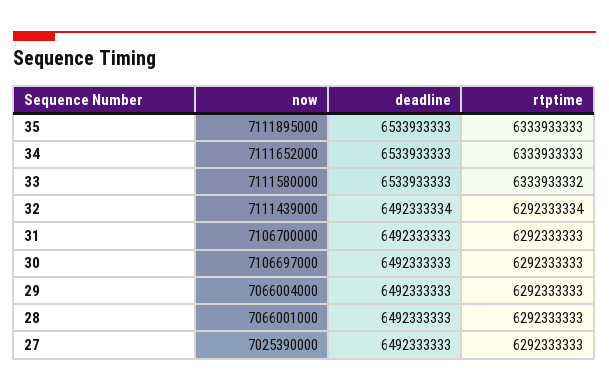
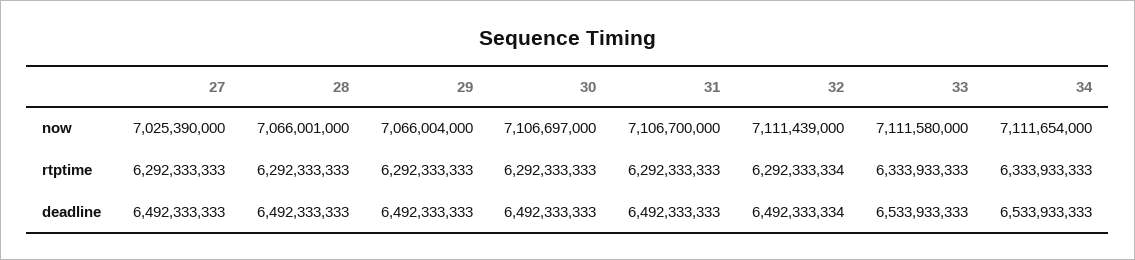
now, 35: 7111895000 -> none
deadline, 35: 6533933333 -> none
rtptime, 35: 6333933333 -> none
now, 34: 7111652000 -> 7111654000
rtptime, 33: 6333933332 -> 6333933333

